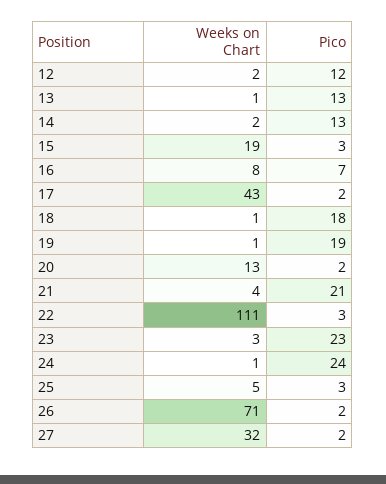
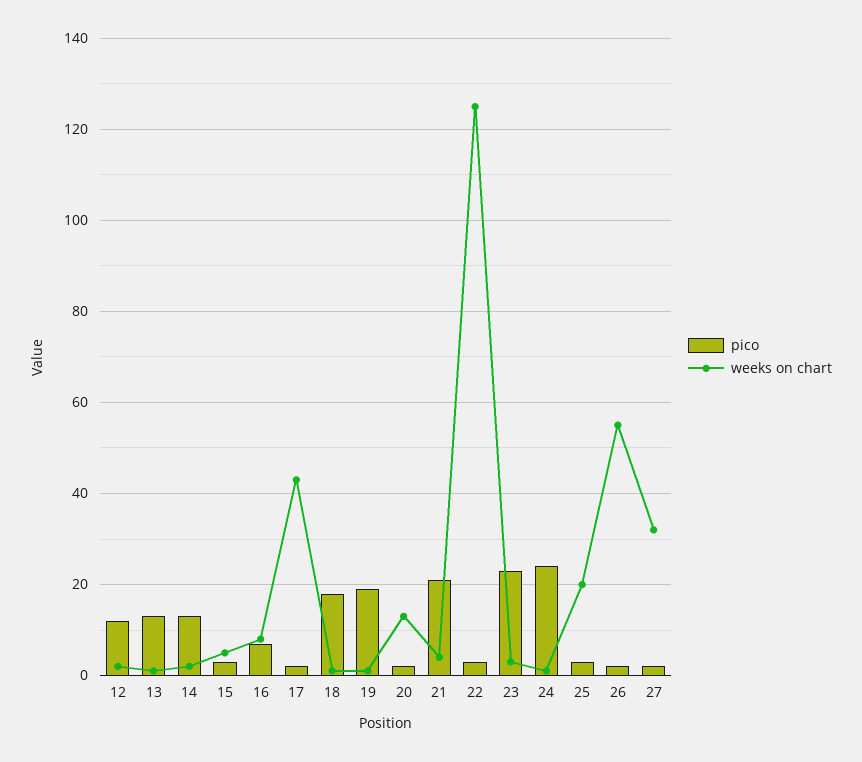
Weeks on Chart, 15: 19 -> 5
Weeks on Chart, 22: 111 -> 125
Weeks on Chart, 25: 5 -> 20
Weeks on Chart, 26: 71 -> 55

